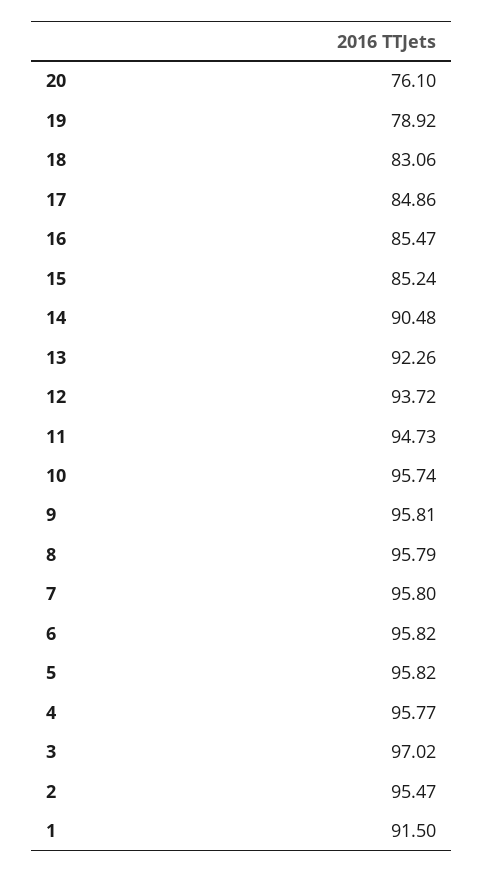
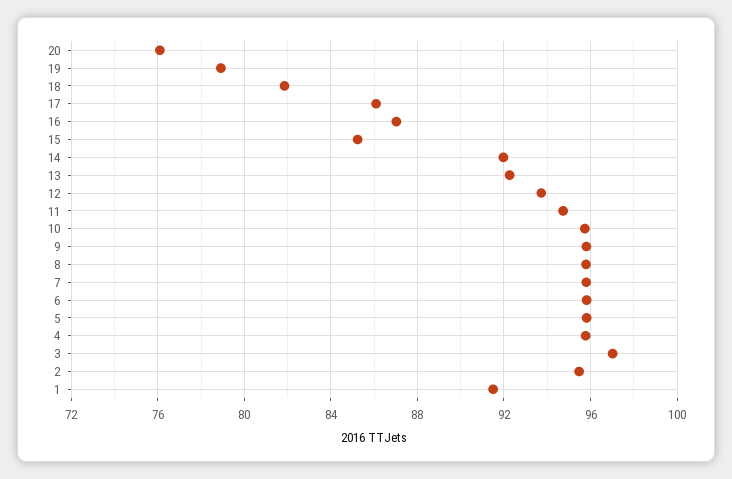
18: 83.06 -> 82
17: 84.86 -> 86
16: 85.47 -> 87
14: 90.48 -> 92

